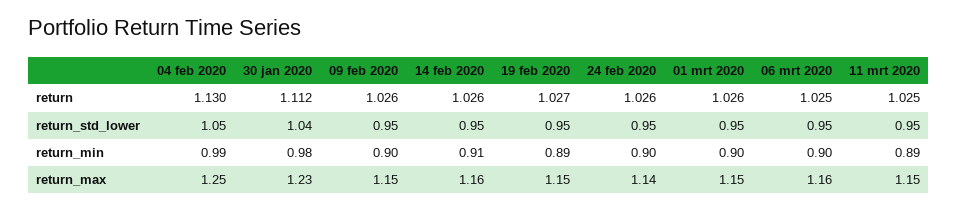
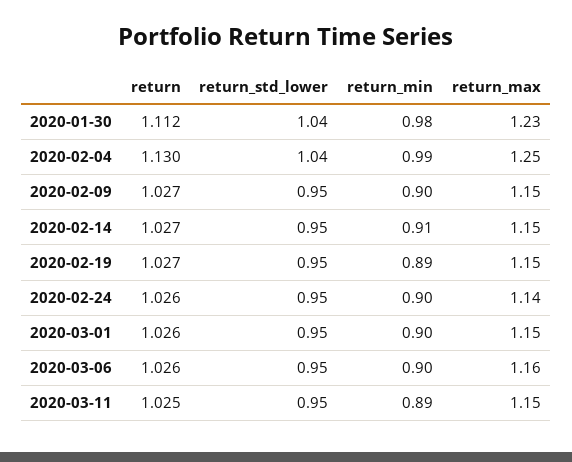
09 feb 2020, return: 1.026 -> 1.027
14 feb 2020, return: 1.026 -> 1.027
06 mrt 2020, return: 1.025 -> 1.026
04 feb 2020, return_std_lower: 1.05 -> 1.04
14 feb 2020, return_max: 1.16 -> 1.15

